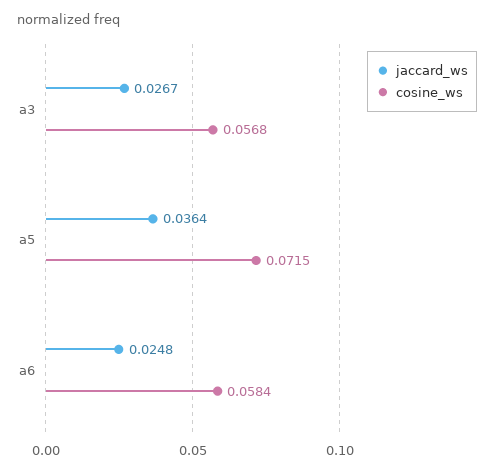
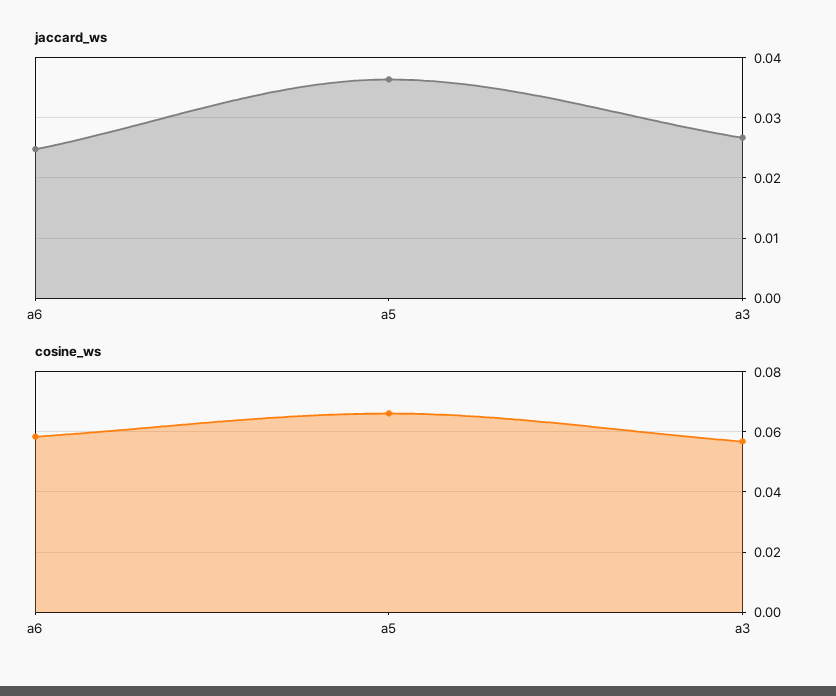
cosine_ws, a5: 0.0715 -> 0.066

